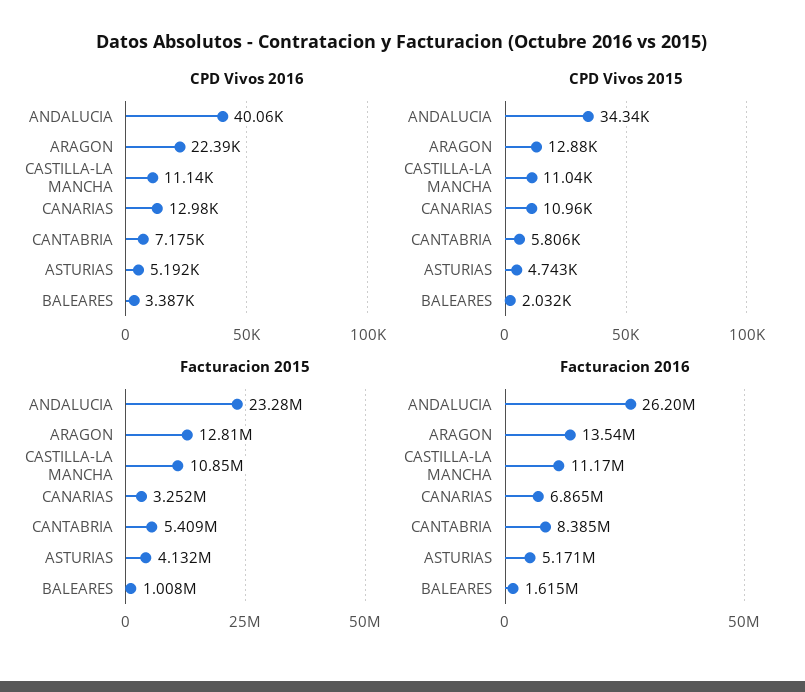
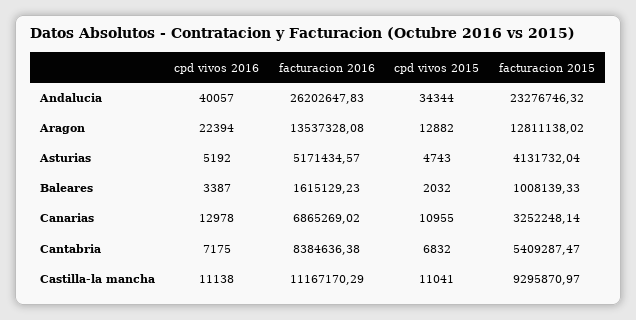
CPD Vivos 2015, CANTABRIA: 5806 -> 6832
Facturacion 2015, CASTILLA-LA MANCHA: 10850000 -> 9295870.97

